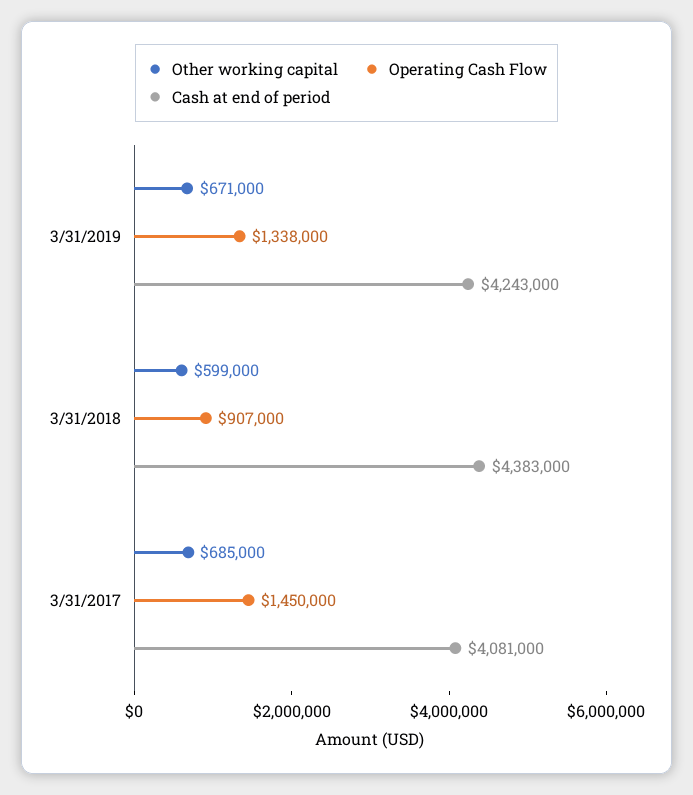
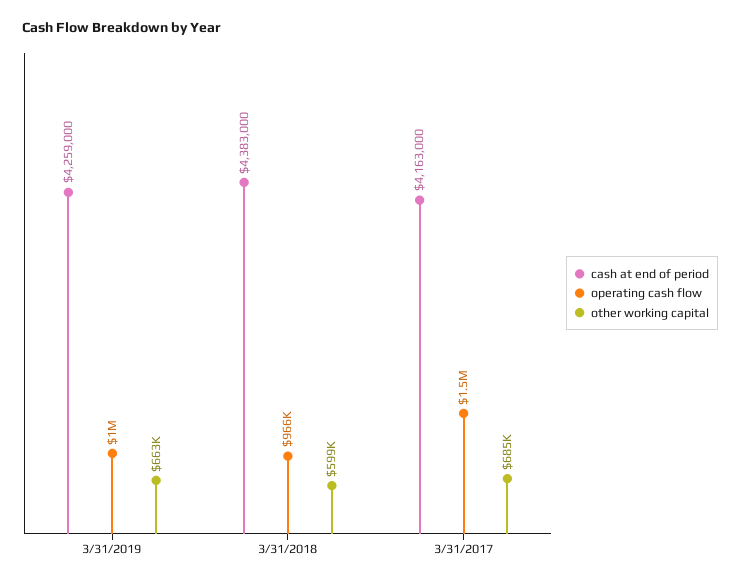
Other working capital, 3/31/2019: 671000 -> 663000
Operating Cash Flow, 3/31/2019: 1338000 -> 1000000
Cash at end of period, 3/31/2019: 4243000 -> 4259000
Operating Cash Flow, 3/31/2018: 907000 -> 966000
Cash at end of period, 3/31/2017: 4081000 -> 4163000

